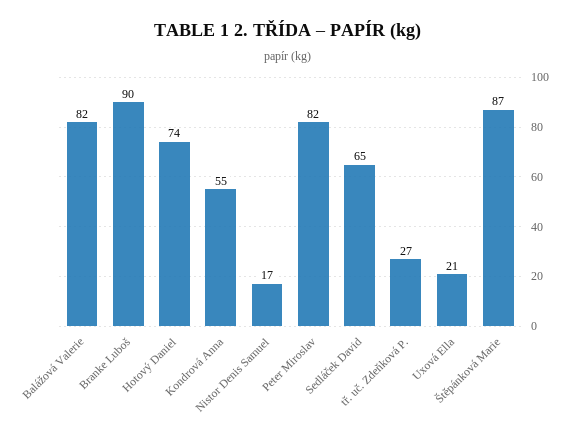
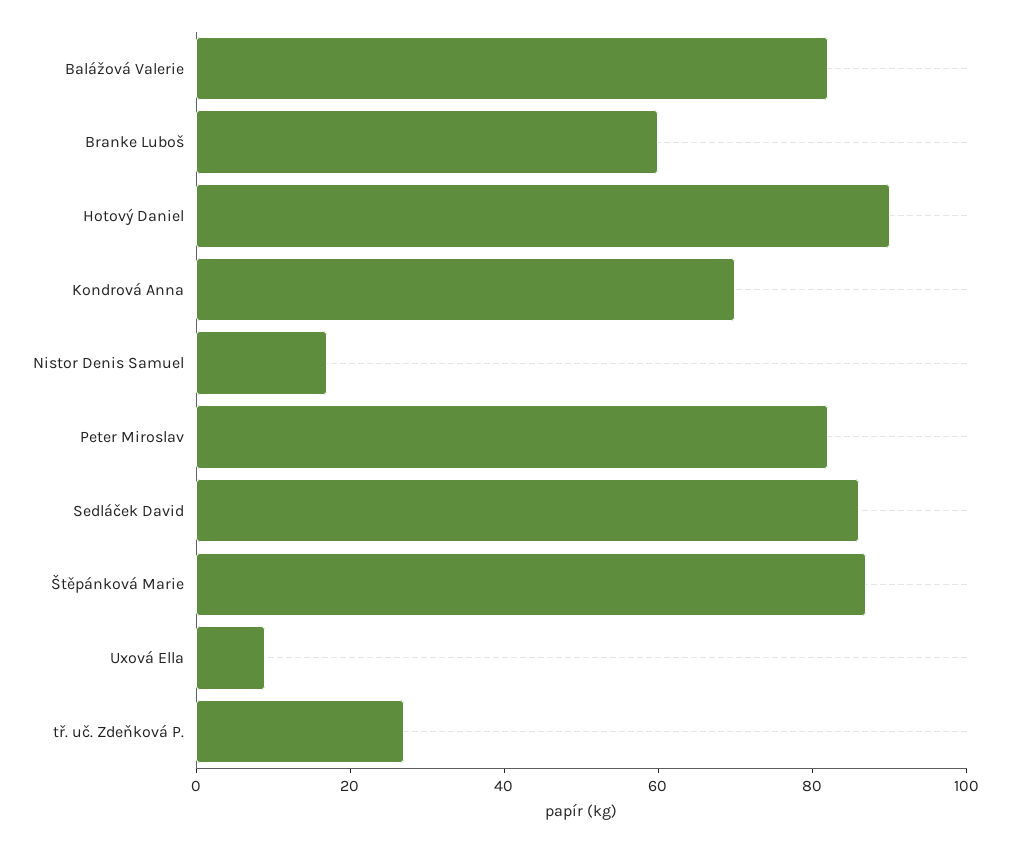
Branke Luboš: 90 -> 60
Hotový Daniel: 74 -> 90
Kondrová Anna: 55 -> 70
Sedláček David: 65 -> 85
Uxová Ella: 21 -> 10

